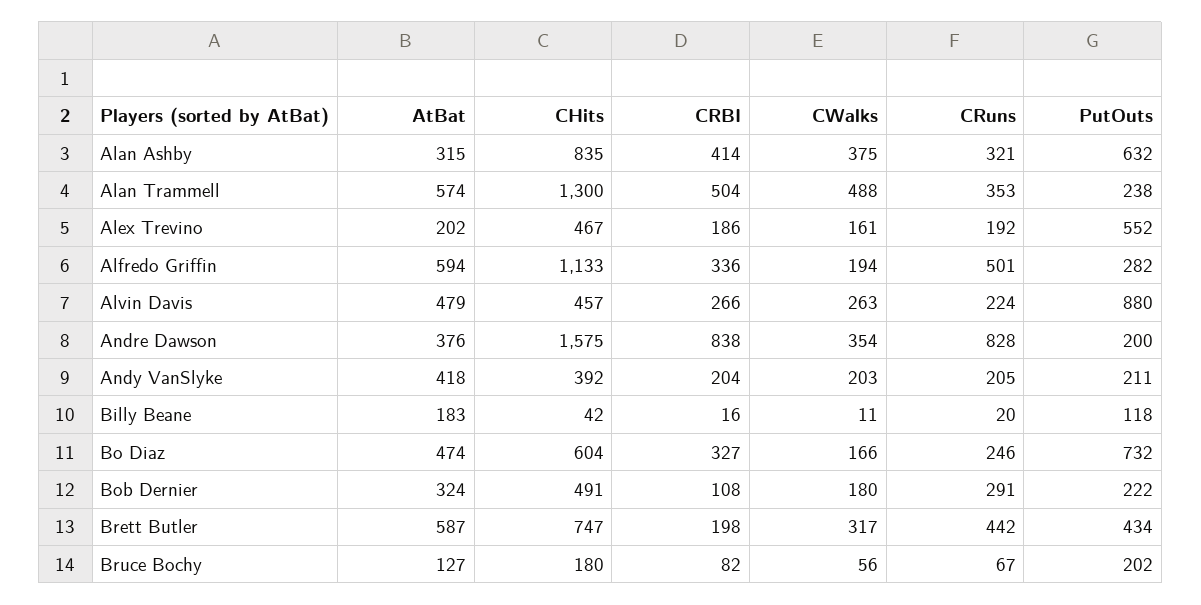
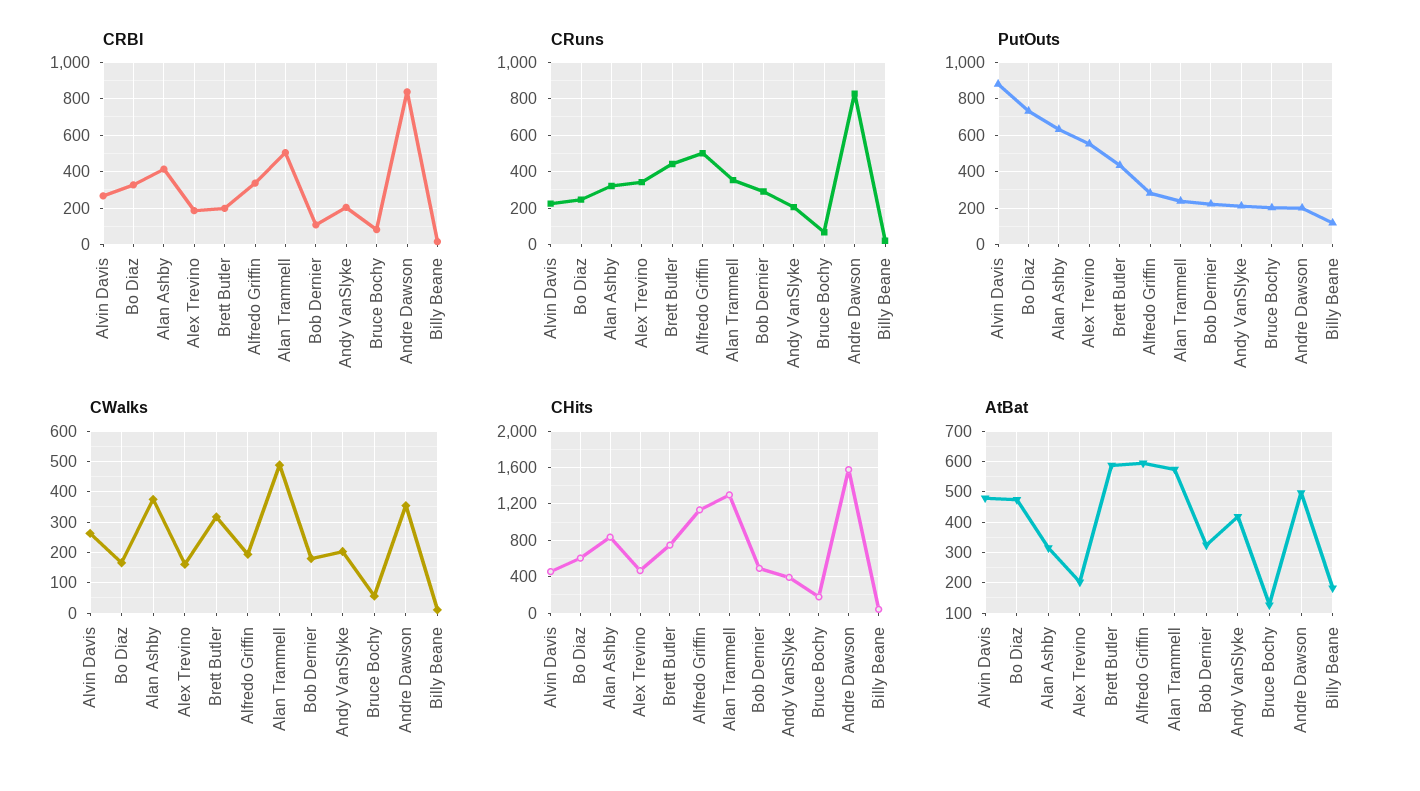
CRuns, Alex Trevino: 192 -> 350
AtBat, Andre Dawson: 376 -> 500

